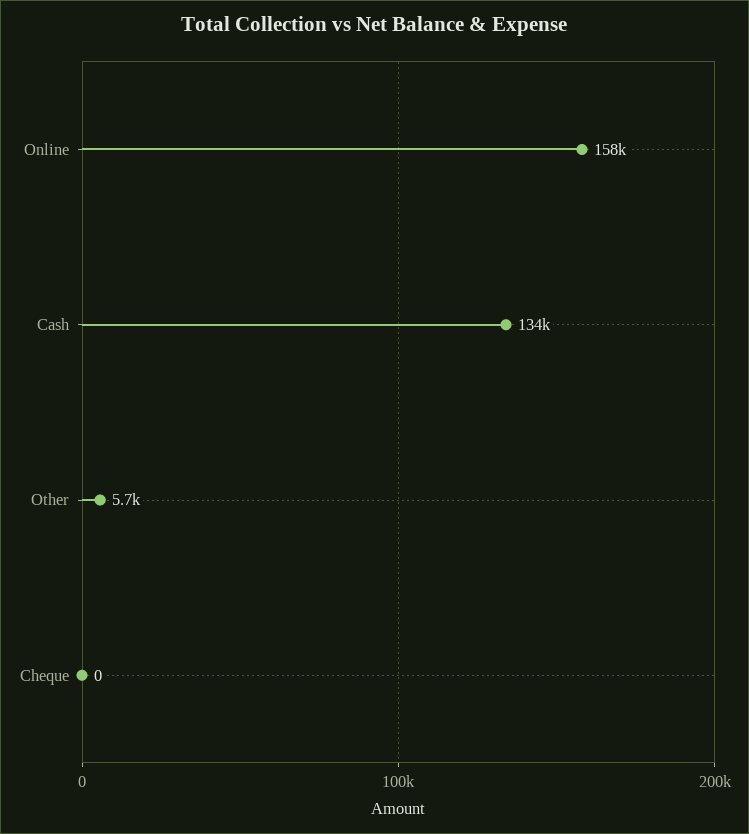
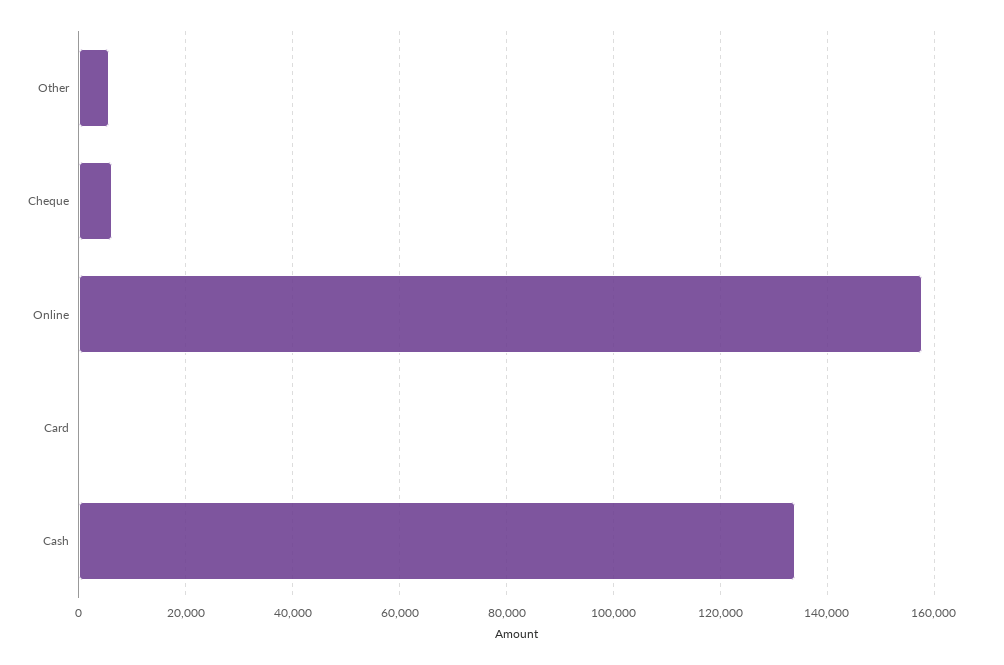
Cheque: 0 -> 6000
Card: none -> 0

